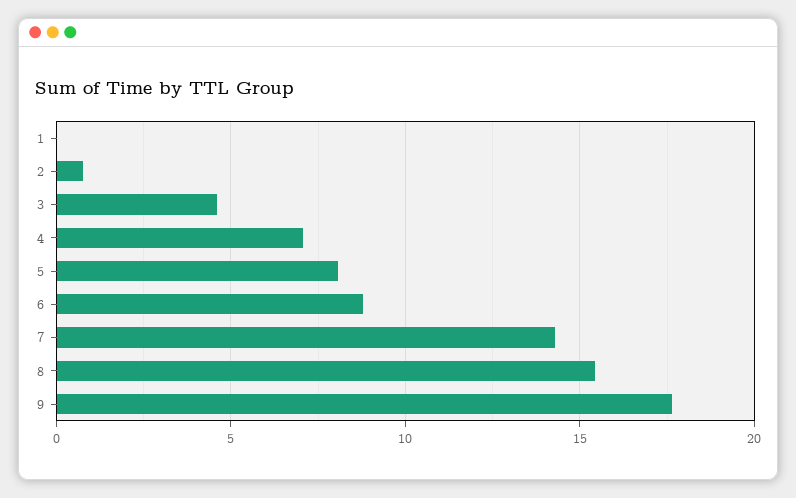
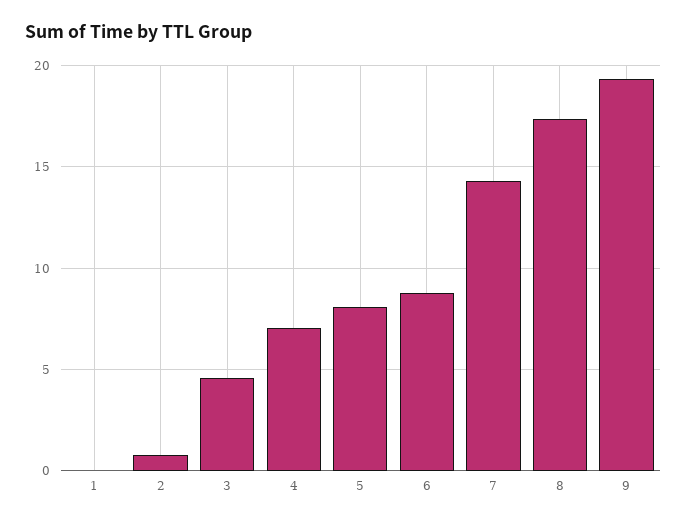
8: 15.5 -> 17.5
9: 17.5 -> 19.5

